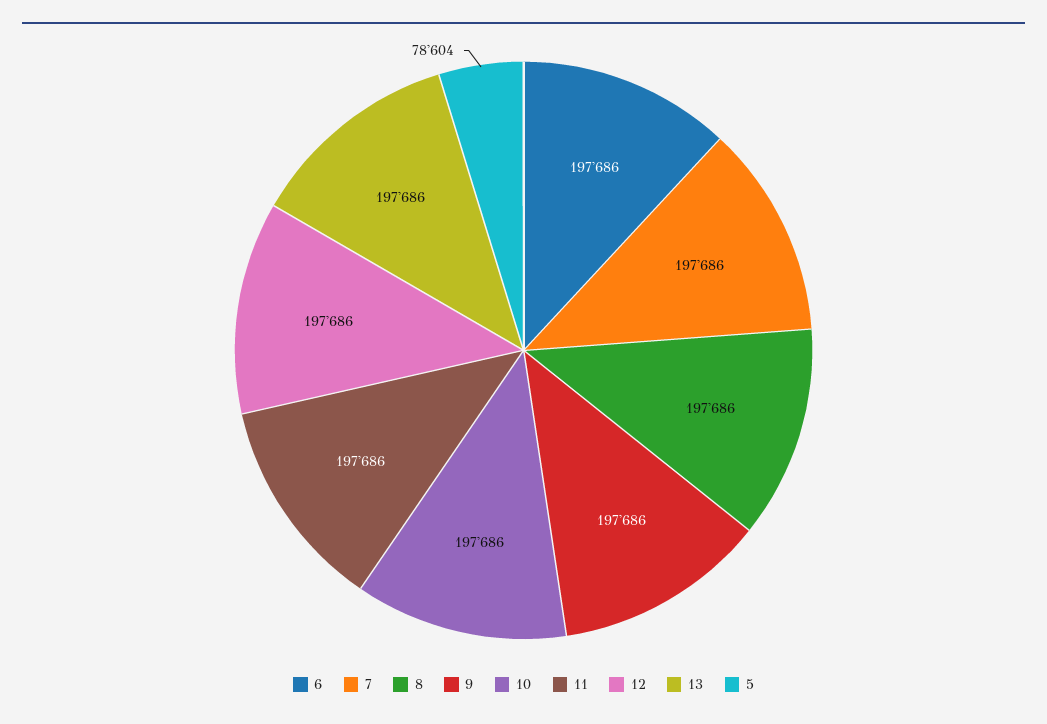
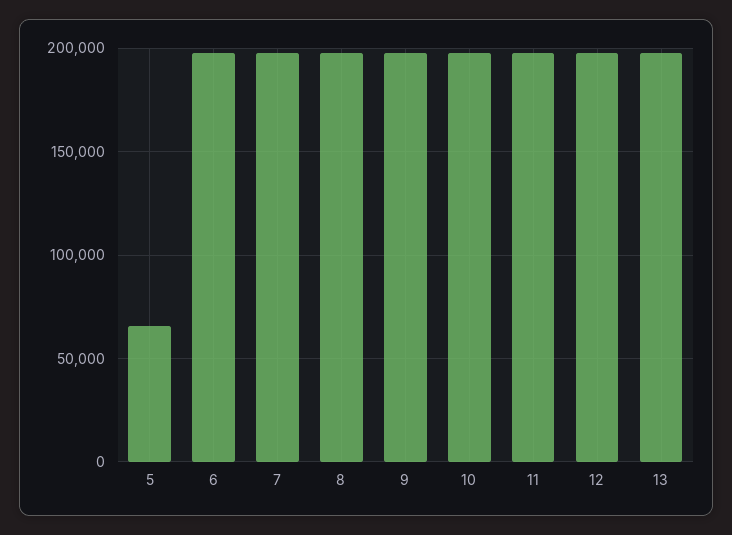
5: 78604 -> 65000

